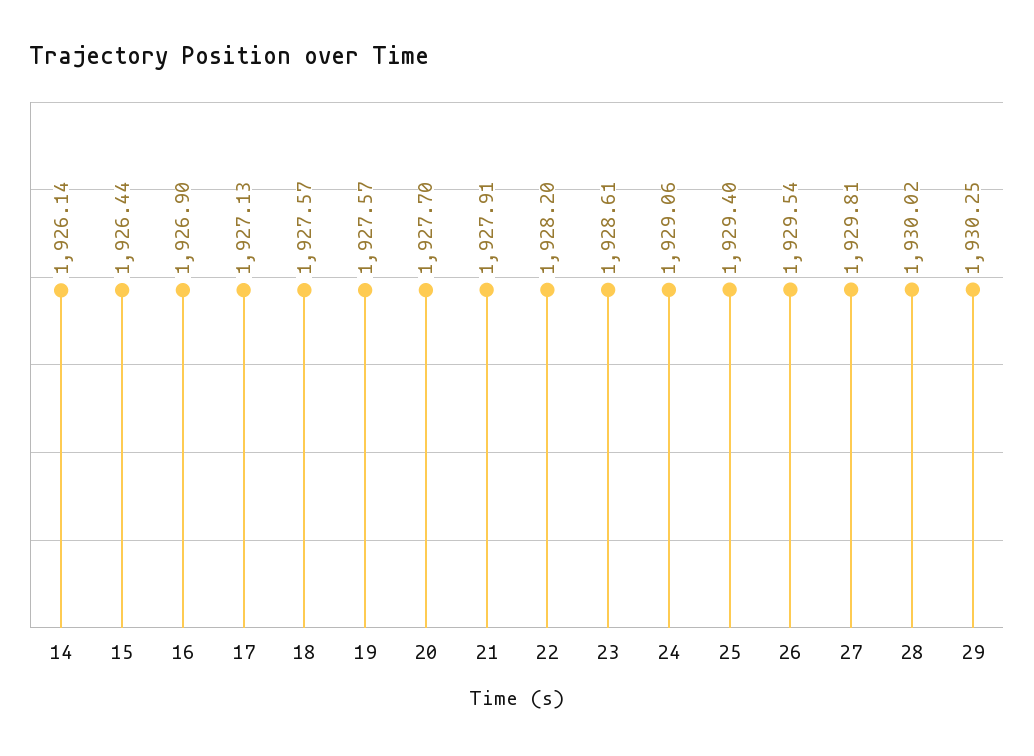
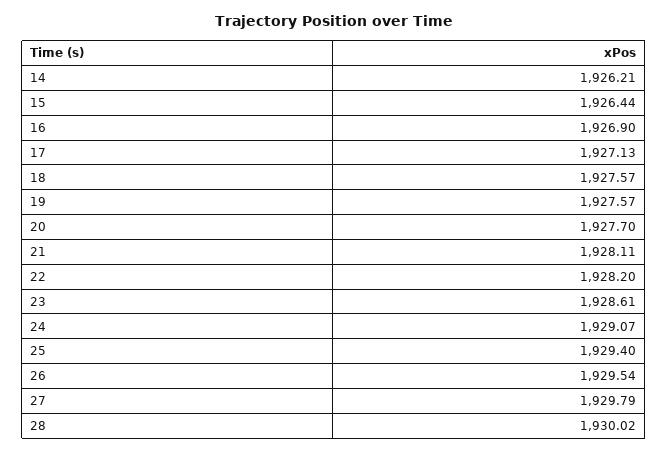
14: 1926.14 -> 1926.21
21: 1927.91 -> 1928.11
24: 1929.06 -> 1929.07
27: 1929.81 -> 1929.79
29: 1930.25 -> none

